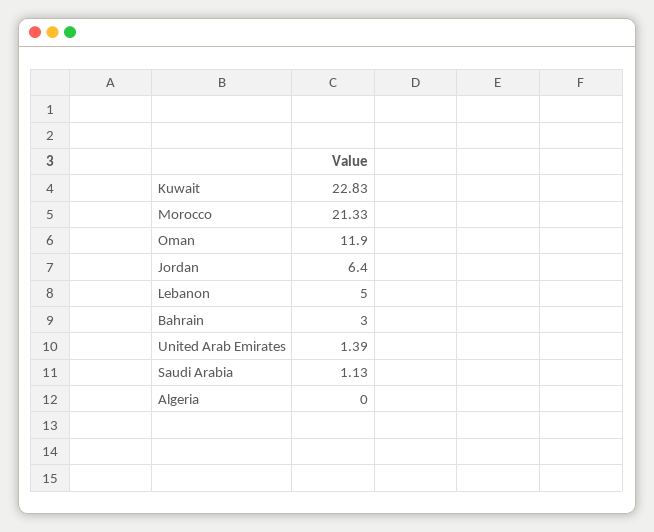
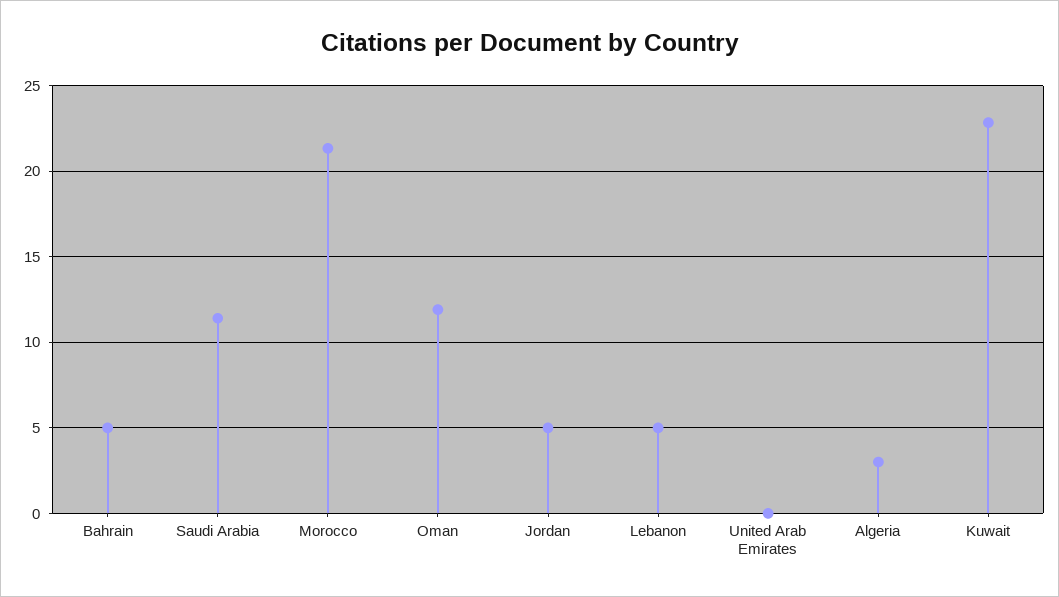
Jordan: 6.4 -> 5
Bahrain: 3 -> 5
United Arab Emirates: 1.39 -> 0
Saudi Arabia: 1.13 -> 11.5
Algeria: 0 -> 3

